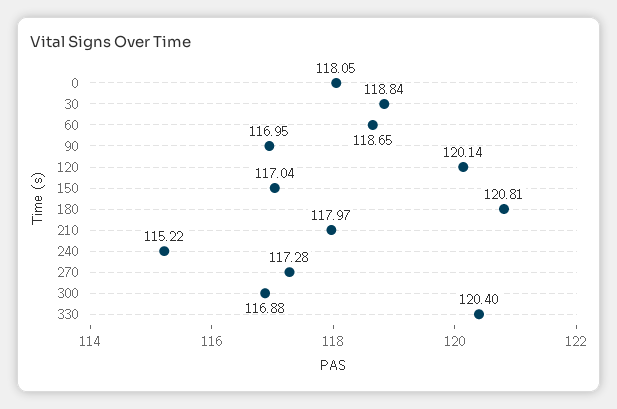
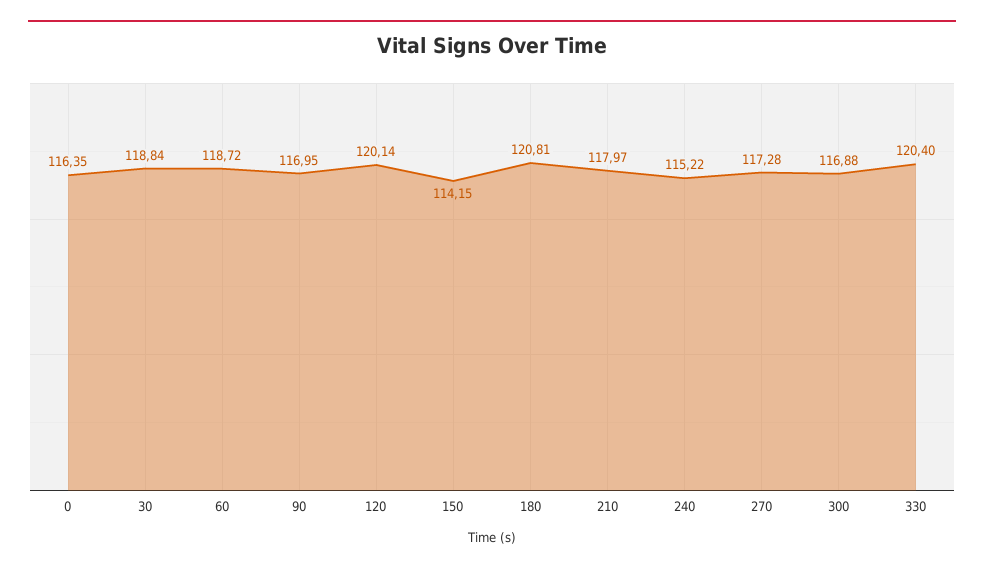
0: 118.05 -> 116.35
60: 118.65 -> 118.72
150: 117.04 -> 114.15

